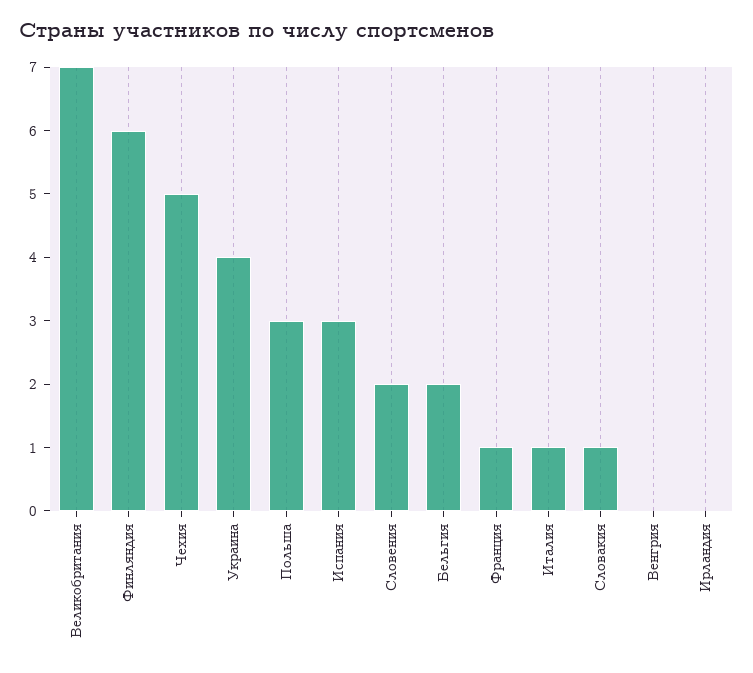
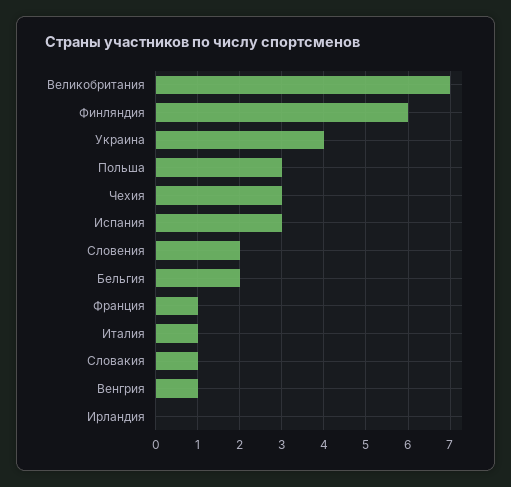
Чехия: 5 -> 3
Венгрия: 0 -> 1

